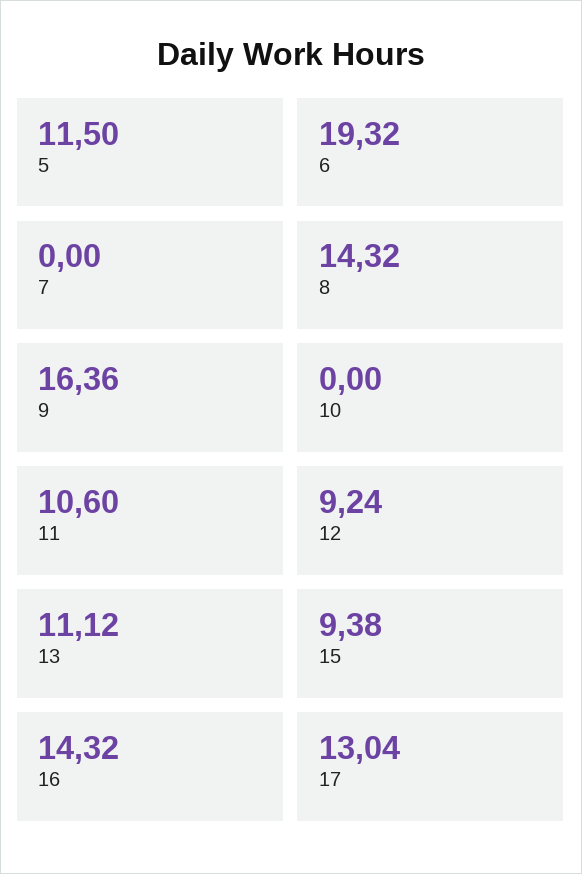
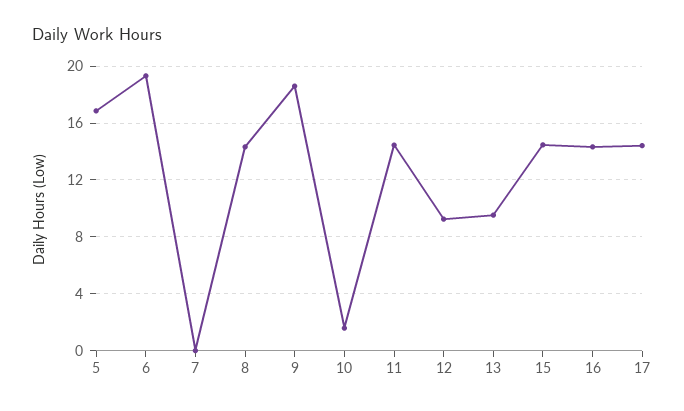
5: 11.5 -> 17
9: 16.36 -> 18.5
10: 0 -> 1.5
11: 10.6 -> 14.5
13: 11.12 -> 9.5
15: 9.38 -> 14.5
17: 13.04 -> 14.5

